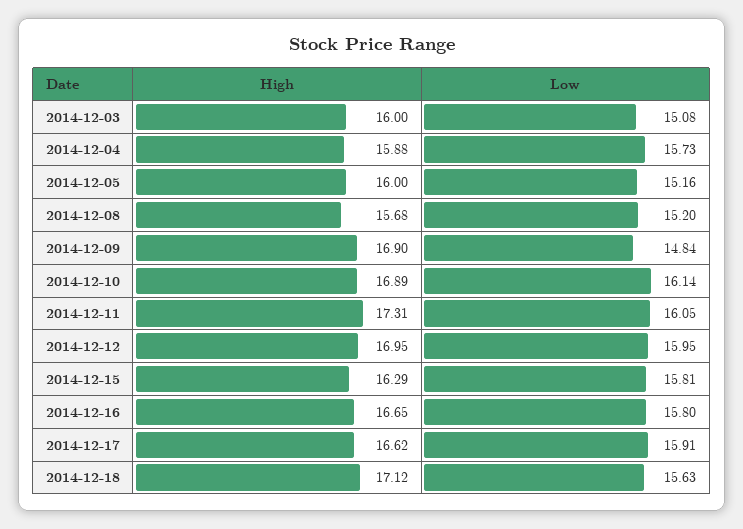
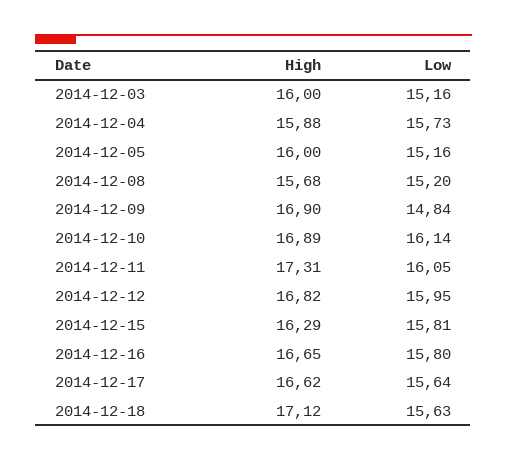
Low, 2014-12-03: 15.08 -> 15.16
High, 2014-12-12: 16.95 -> 16.82
Low, 2014-12-17: 15.91 -> 15.64

